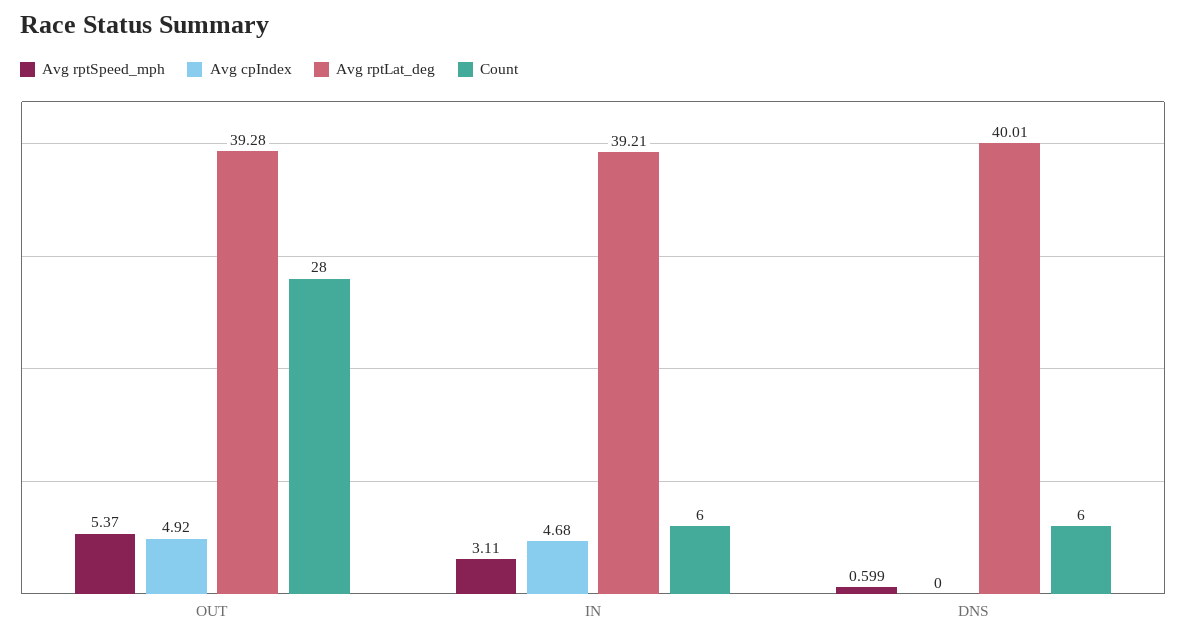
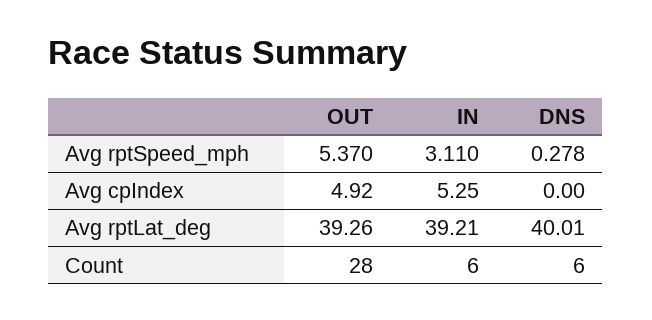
Avg rptLat_deg, OUT: 39.28 -> 39.26
Avg cpIndex, IN: 4.68 -> 5.25
Avg rptSpeed_mph, DNS: 0.599 -> 0.278

